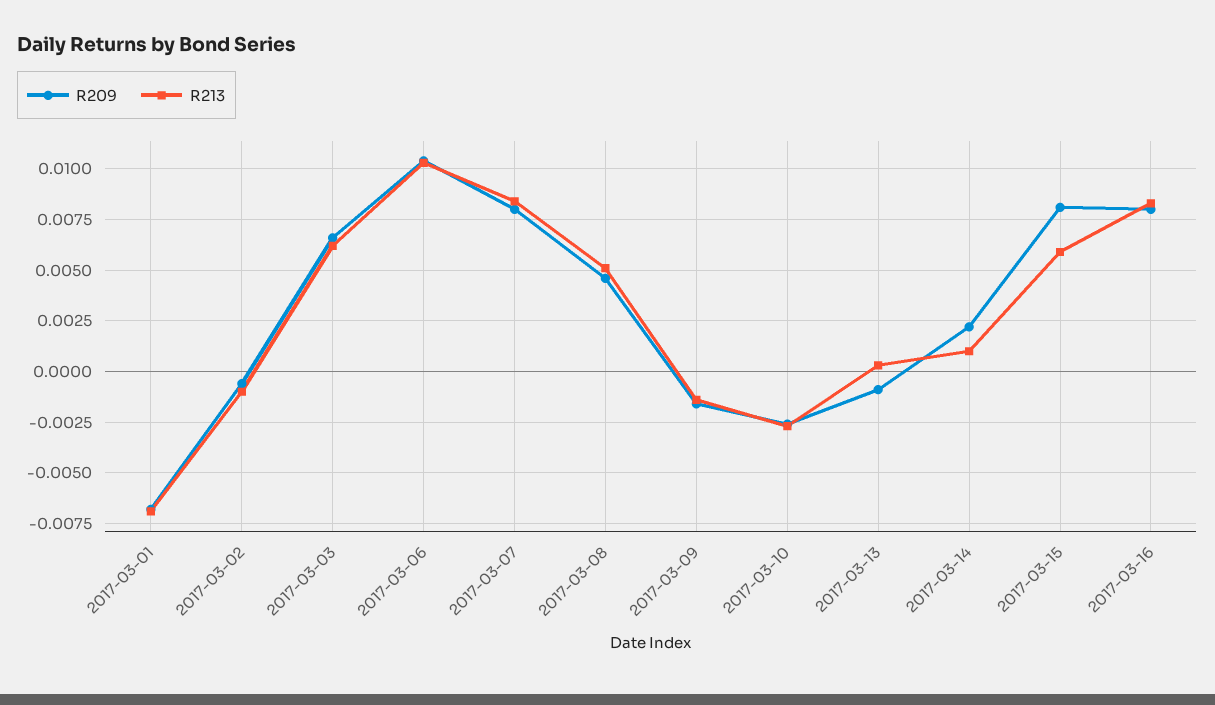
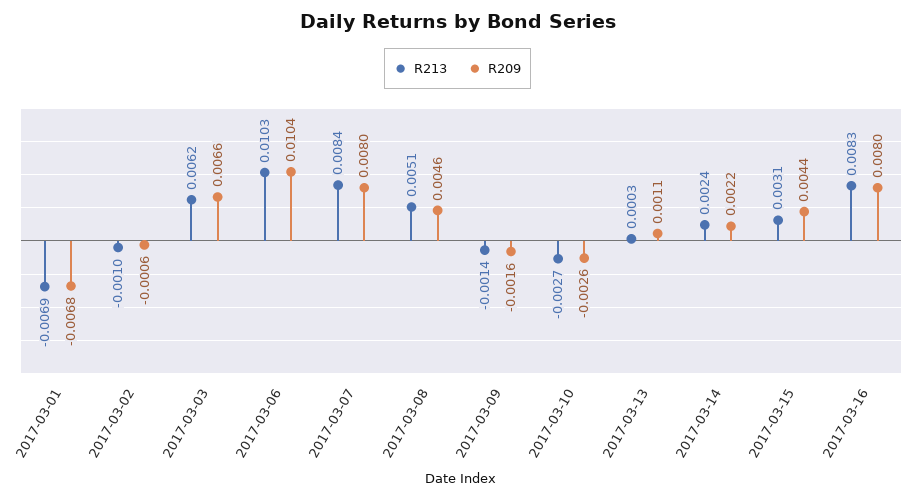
R209, 2017-03-13: -0.001 -> 0.0011
R213, 2017-03-14: 0.001 -> 0.0024
R209, 2017-03-15: 0.008 -> 0.0044
R213, 2017-03-15: 0.006 -> 0.0031

